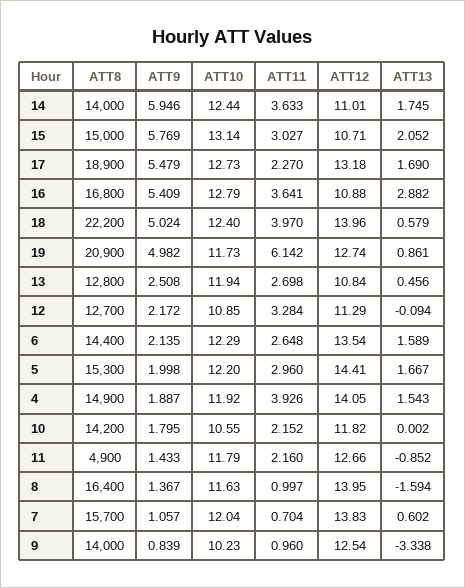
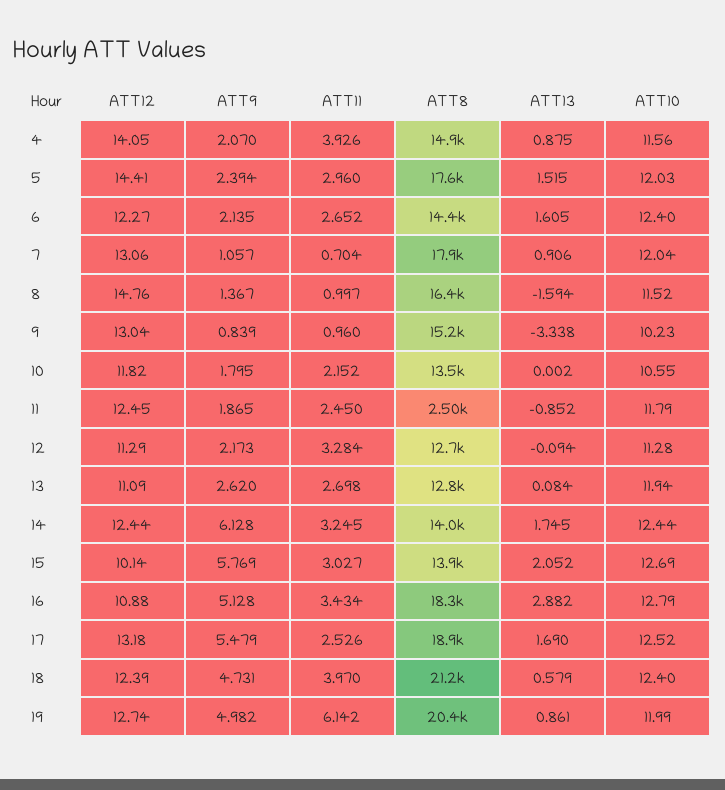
ATT9, 14: 5.946 -> 6.128
ATT11, 14: 3.633 -> 3.245
ATT12, 14: 11.01 -> 12.44
ATT8, 15: 15000 -> 13900
ATT10, 15: 13.14 -> 12.69
ATT12, 15: 10.71 -> 10.14
ATT10, 17: 12.73 -> 12.52
ATT11, 17: 2.27 -> 2.526
ATT8, 16: 16800 -> 18300
ATT9, 16: 5.409 -> 5.128
ATT11, 16: 3.641 -> 3.434
ATT8, 18: 22200 -> 21200
ATT9, 18: 5.024 -> 4.731
ATT12, 18: 13.96 -> 12.39
ATT8, 19: 20900 -> 20400
ATT10, 19: 11.73 -> 11.99
ATT9, 13: 2.508 -> 2.62
ATT12, 13: 10.84 -> 11.09
ATT13, 13: 0.456 -> 0.084
ATT9, 12: 2.172 -> 2.173
ATT10, 12: 10.85 -> 11.28
ATT10, 6: 12.29 -> 12.4
ATT11, 6: 2.648 -> 2.652
ATT12, 6: 13.54 -> 12.27
ATT13, 6: 1.589 -> 1.605
ATT8, 5: 15300 -> 17600
ATT9, 5: 1.998 -> 2.394
ATT10, 5: 12.2 -> 12.03
ATT13, 5: 1.667 -> 1.515
ATT9, 4: 1.887 -> 2.07
ATT10, 4: 11.92 -> 11.56
ATT13, 4: 1.543 -> 0.875
ATT8, 10: 14200 -> 13500
ATT8, 11: 4900 -> 2500
ATT9, 11: 1.433 -> 1.865
ATT11, 11: 2.16 -> 2.45
ATT12, 11: 12.66 -> 12.45
ATT10, 8: 11.63 -> 11.52
ATT12, 8: 13.95 -> 14.76
ATT8, 7: 15700 -> 17900
ATT12, 7: 13.83 -> 13.06
ATT13, 7: 0.602 -> 0.906
ATT8, 9: 14000 -> 15200
ATT12, 9: 12.54 -> 13.04

